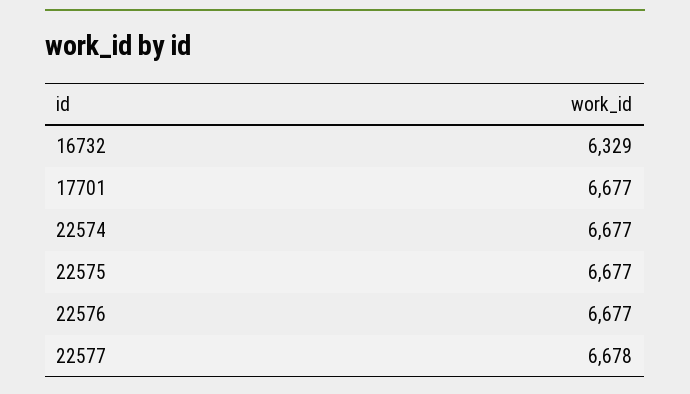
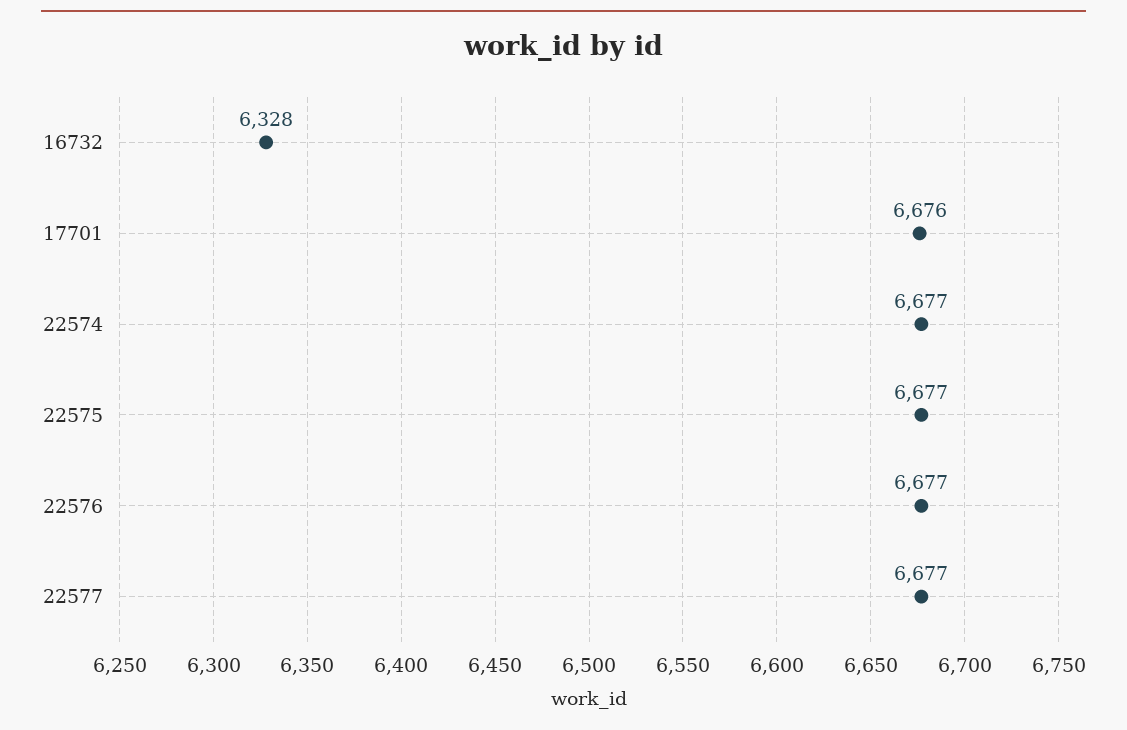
16732: 6329 -> 6328
17701: 6677 -> 6676
22577: 6678 -> 6677

